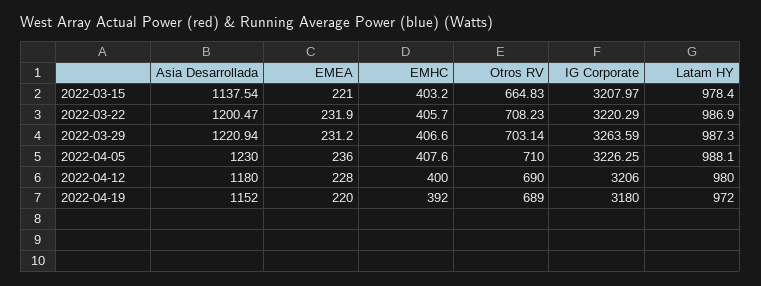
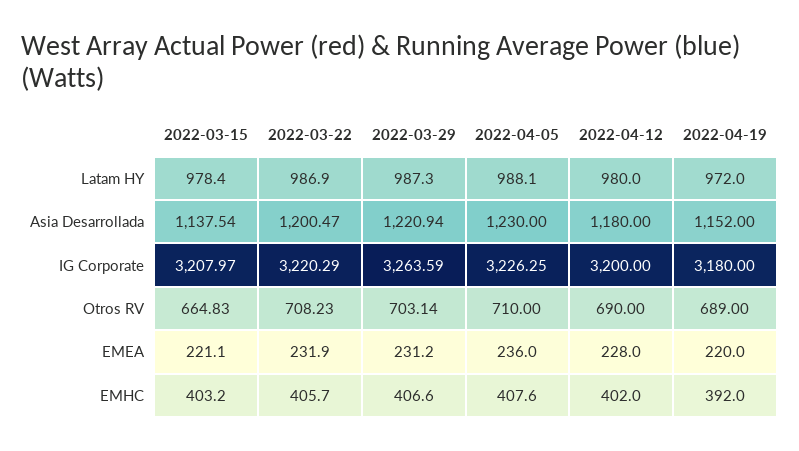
EMEA, 2022-03-15: 221 -> 221.1
EMHC, 2022-04-12: 400 -> 402
IG Corporate, 2022-04-12: 3206 -> 3200

